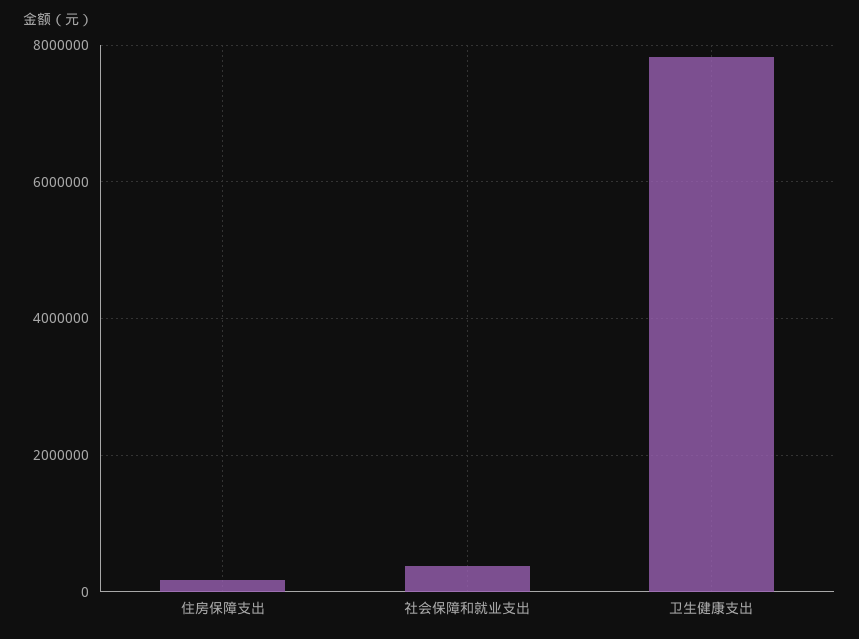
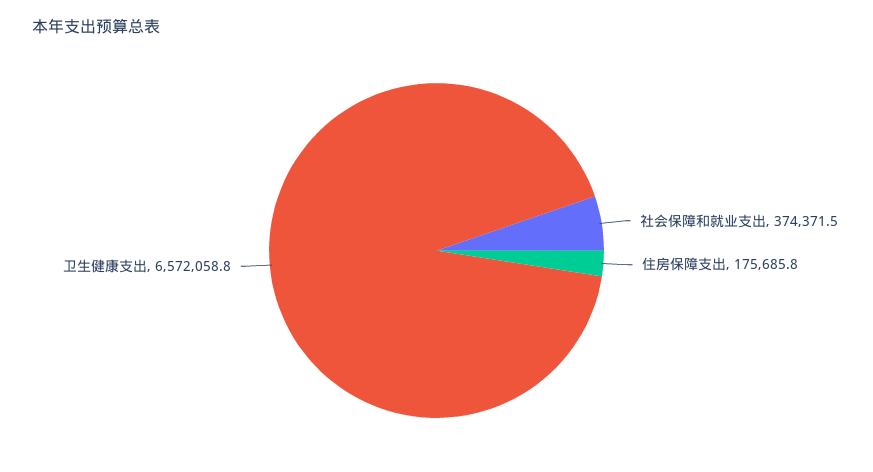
卫生健康支出: 7800000 -> 6572058.8

